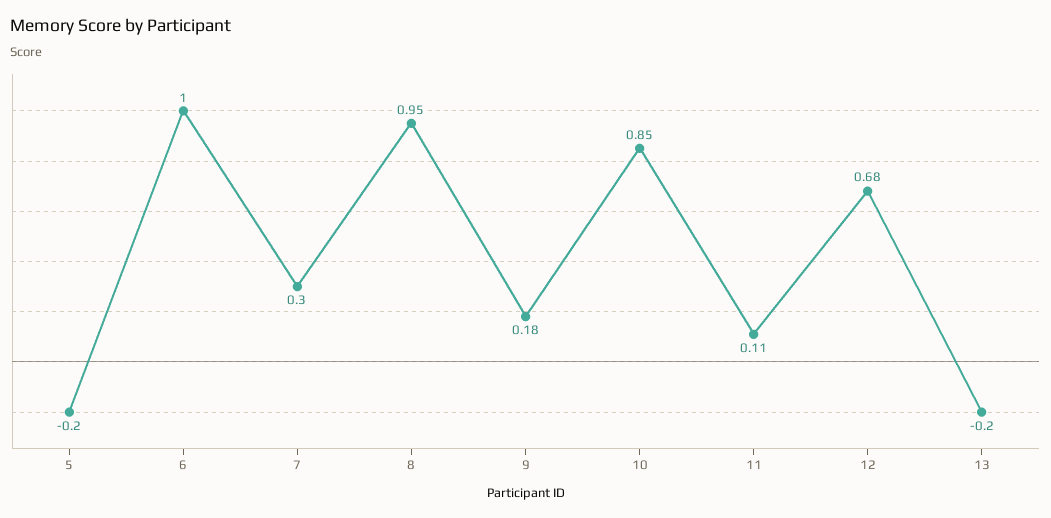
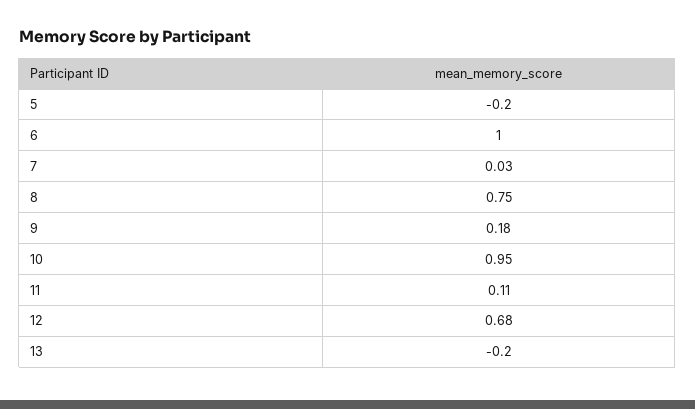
7: 0.3 -> 0.03
8: 0.95 -> 0.75
10: 0.85 -> 0.95

